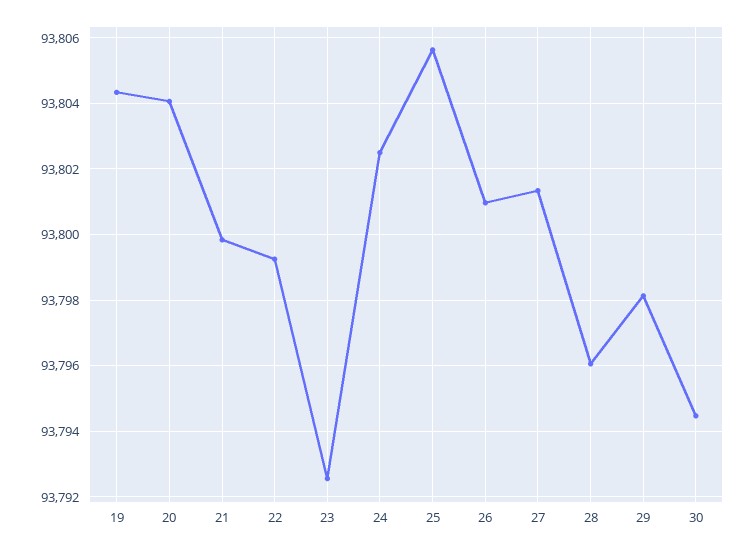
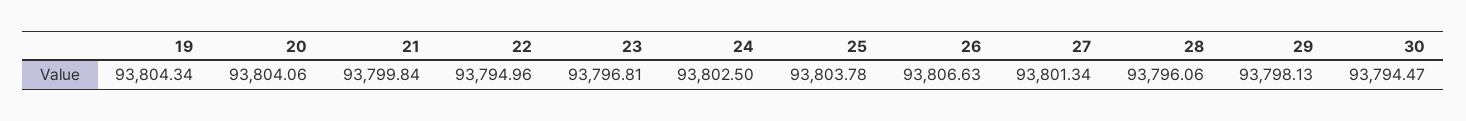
22: 93799.2 -> 93794.96
23: 93792.6 -> 93796.81
25: 93805.6 -> 93803.78
26: 93801 -> 93806.63

